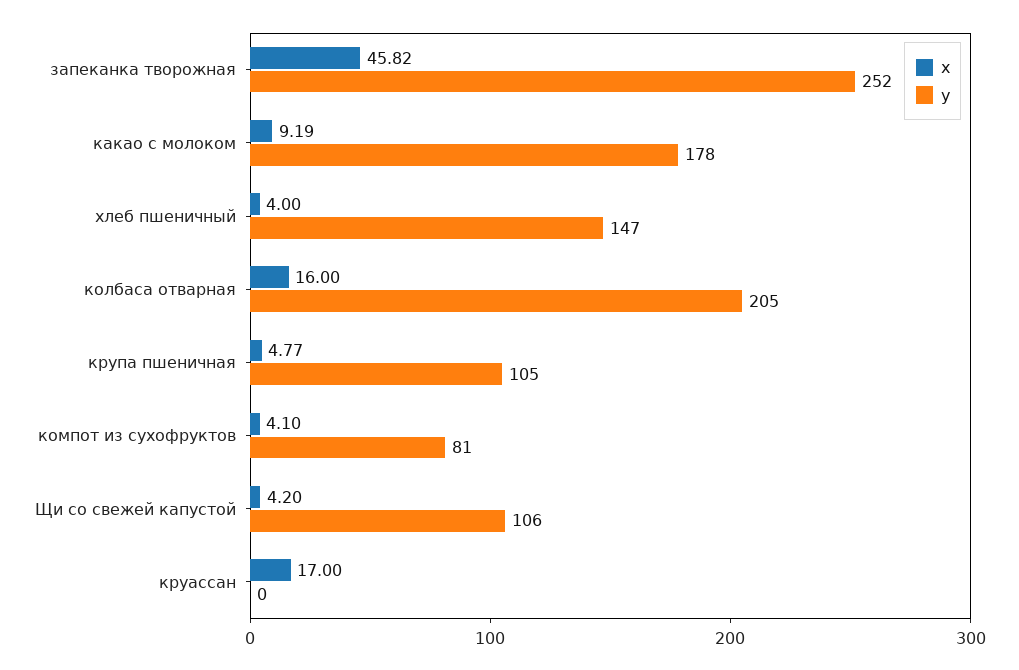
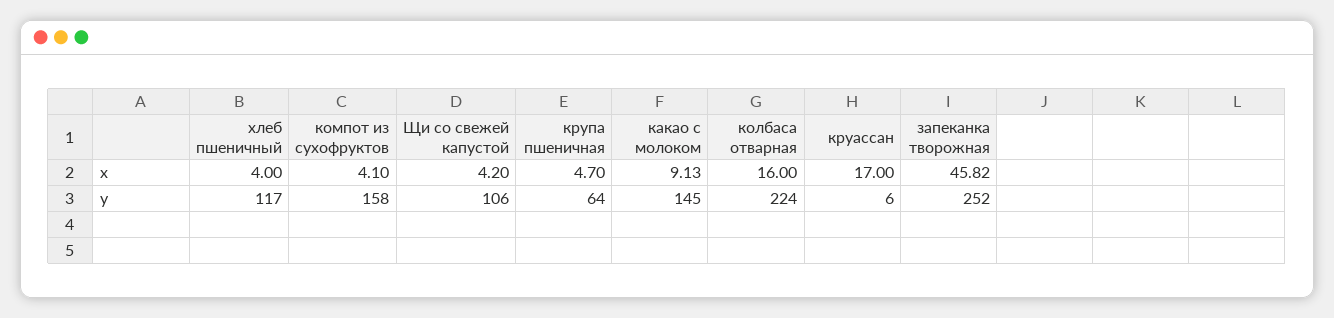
x, какао с молоком: 9.19 -> 9.13
y, какао с молоком: 178 -> 145
y, хлеб пшеничный: 147 -> 117
y, колбаса отварная: 205 -> 224
x, крупа пшеничная: 4.77 -> 4.7
y, крупа пшеничная: 105 -> 64
y, компот из сухофруктов: 81 -> 158
y, круассан: 0 -> 6

